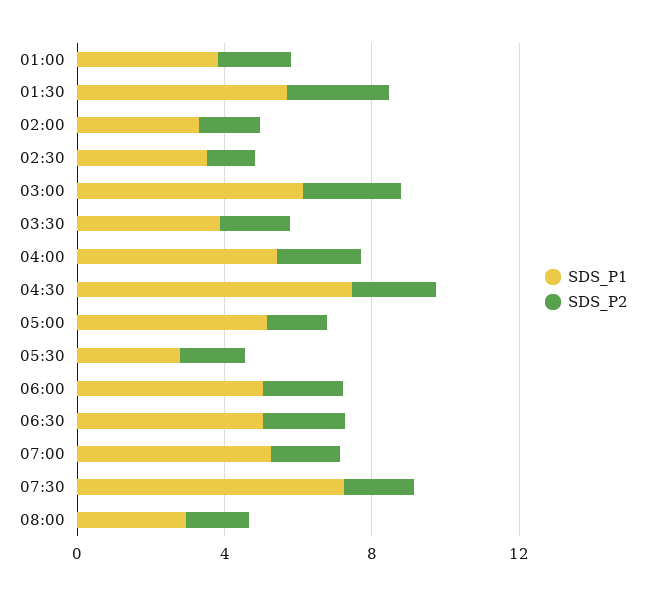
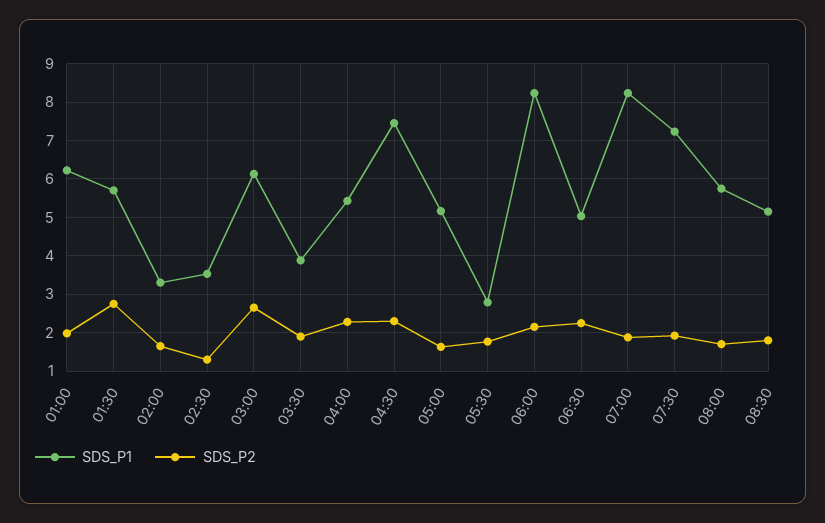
SDS_P1, 01:00: 4 -> 6.2
SDS_P1, 06:00: 5 -> 8.2
SDS_P1, 07:00: 5 -> 8.2
SDS_P1, 08:00: 3 -> 5.8
SDS_P1, 08:30: none -> 5.2
SDS_P2, 08:30: none -> 1.8

